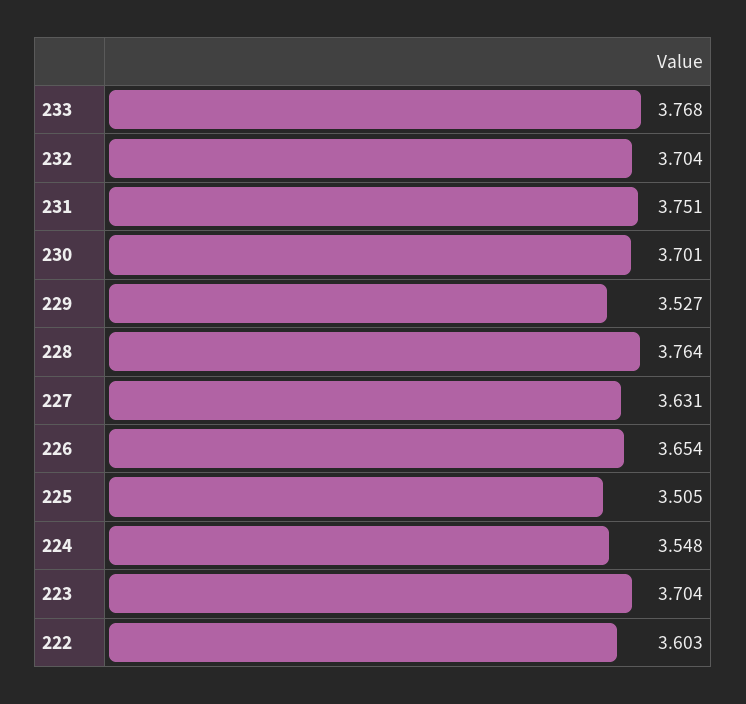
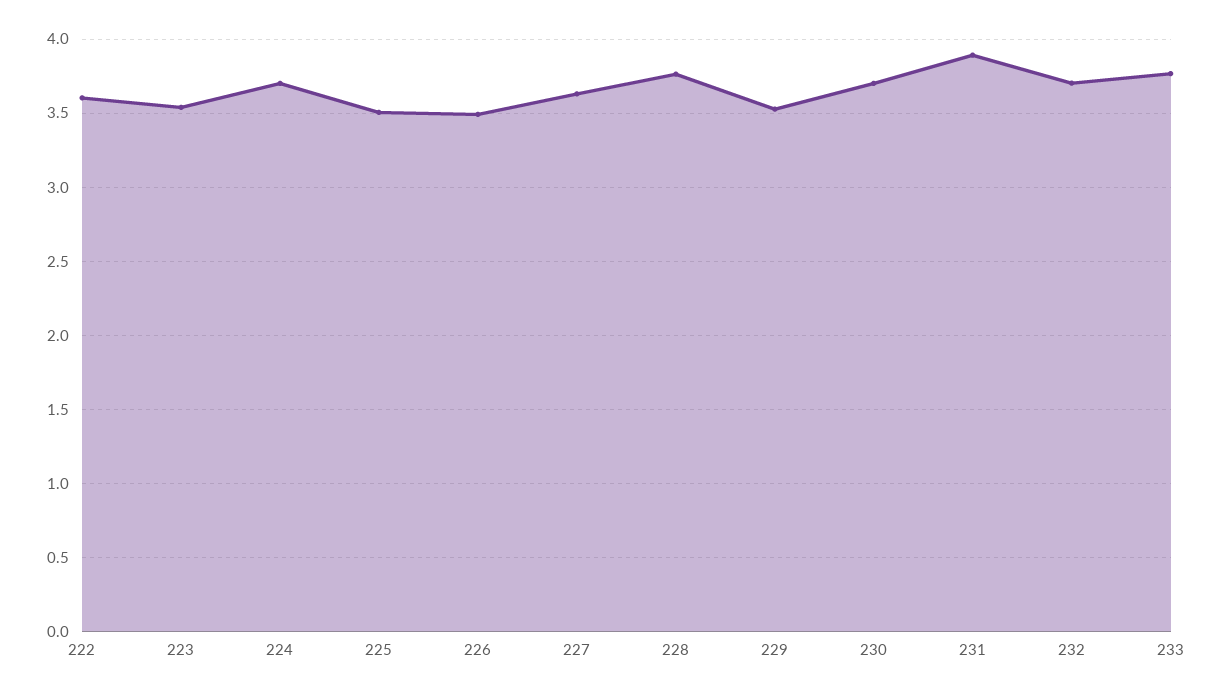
231: 3.751 -> 3.9
226: 3.654 -> 3.5
224: 3.548 -> 3.7
223: 3.704 -> 3.55

